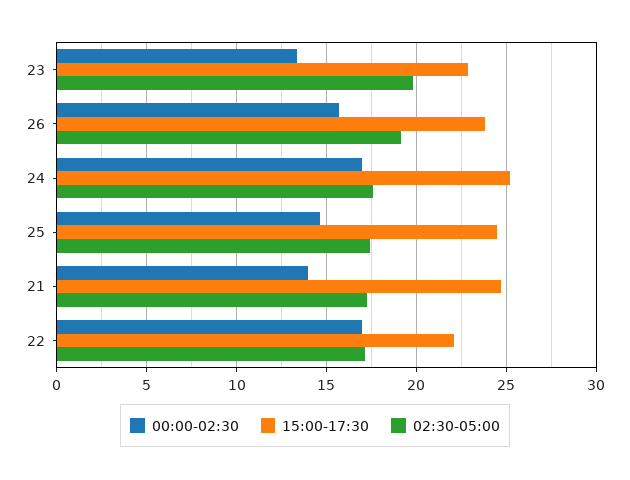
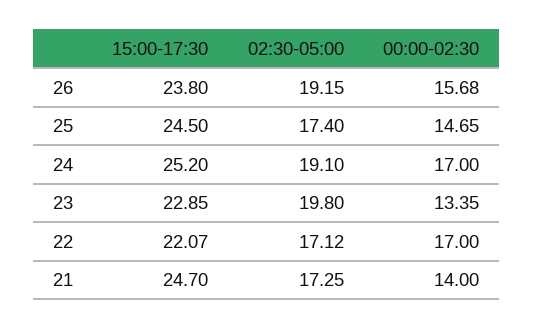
02:30-05:00, 24: 17.5 -> 19.1

